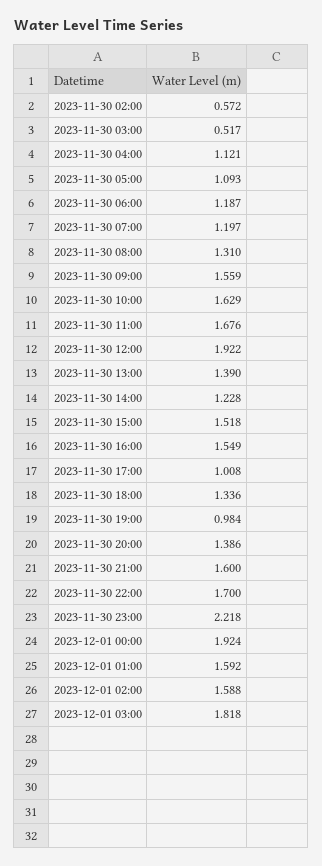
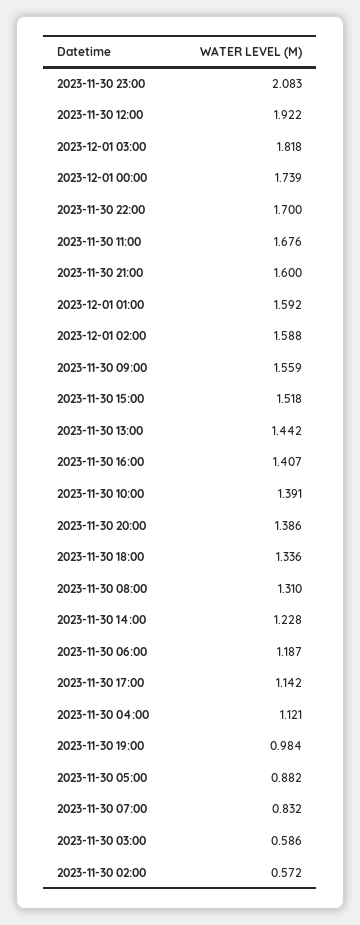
2023-11-30 03:00: 0.517 -> 0.586
2023-11-30 05:00: 1.093 -> 0.882
2023-11-30 07:00: 1.197 -> 0.832
2023-11-30 10:00: 1.629 -> 1.391
2023-11-30 13:00: 1.39 -> 1.442
2023-11-30 16:00: 1.549 -> 1.407
2023-11-30 17:00: 1.008 -> 1.142
2023-11-30 23:00: 2.218 -> 2.083
2023-12-01 00:00: 1.924 -> 1.739

